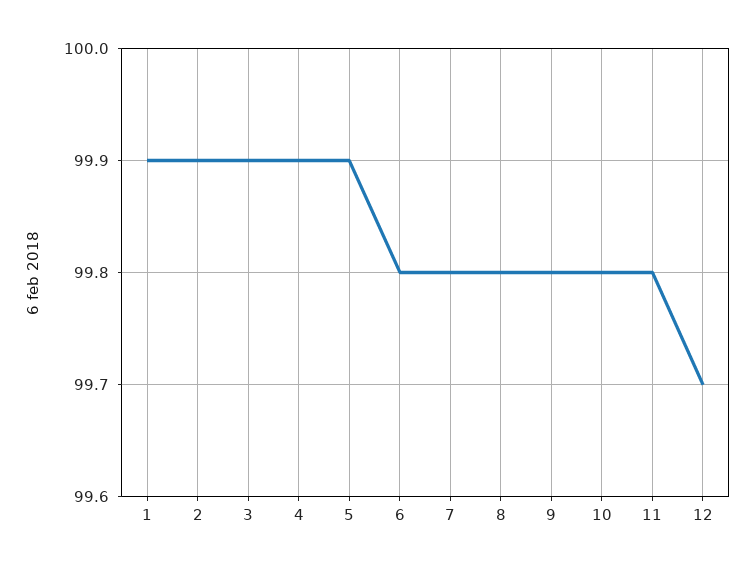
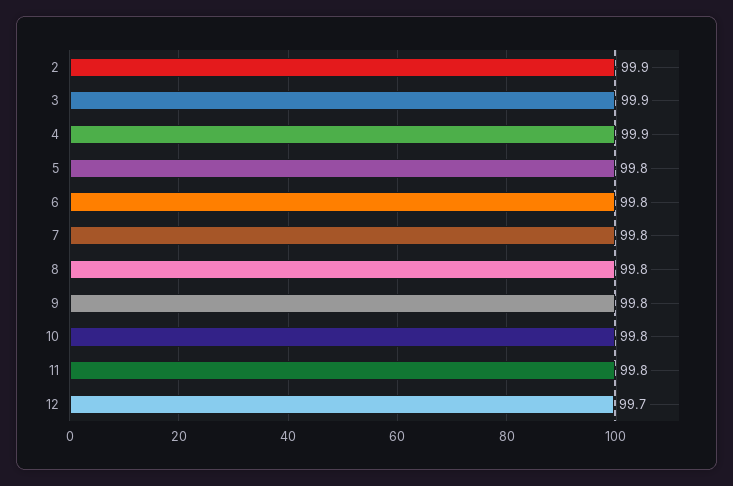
1: 99.9 -> none
5: 99.9 -> 99.8

